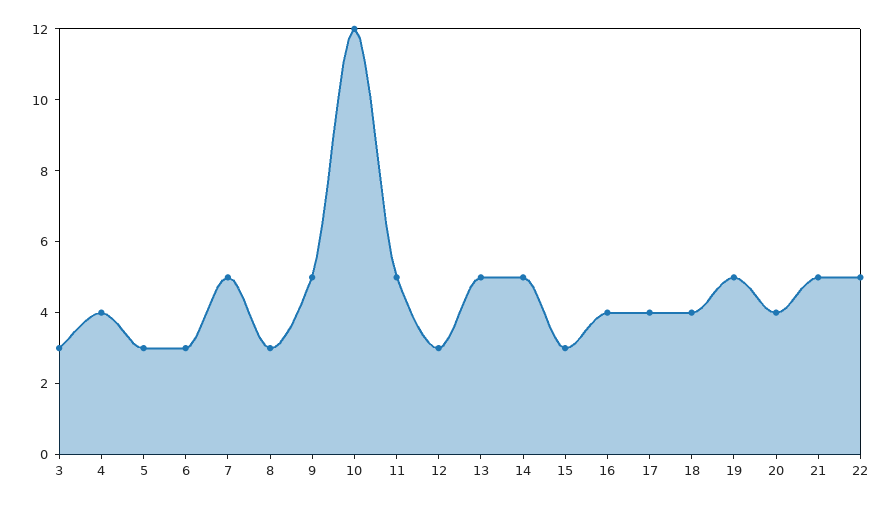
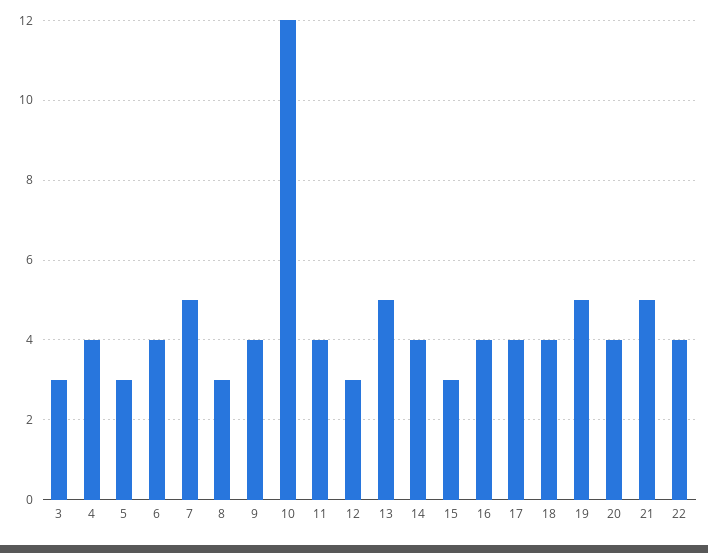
6: 3 -> 4
9: 5 -> 4
11: 5 -> 4
14: 5 -> 4
22: 5 -> 4

